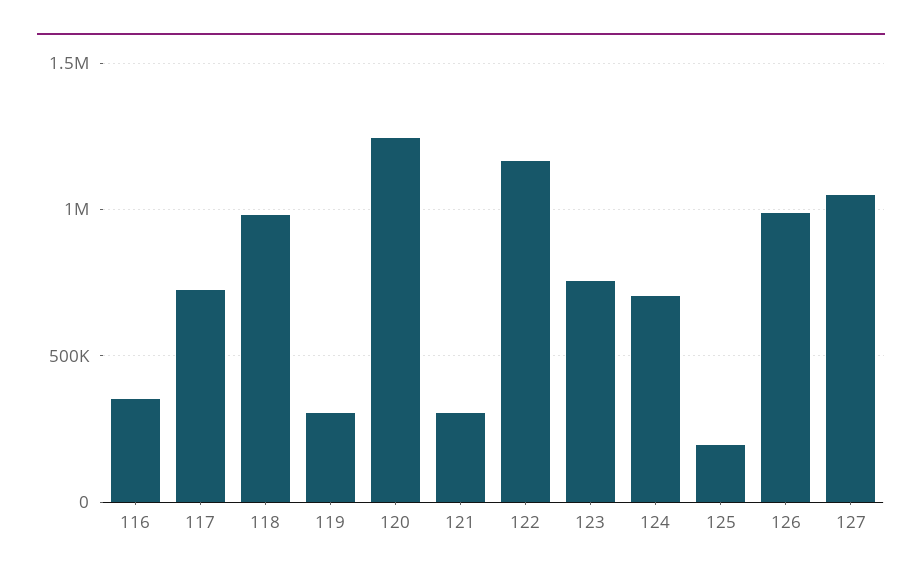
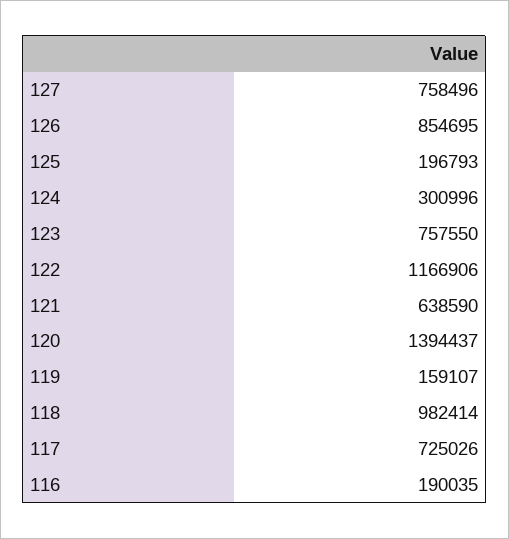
116: 350000 -> 190035
119: 300000 -> 159107
120: 1250000 -> 1394437
121: 300000 -> 638590
124: 700000 -> 300996
126: 1000000 -> 854695
127: 1050000 -> 758496

